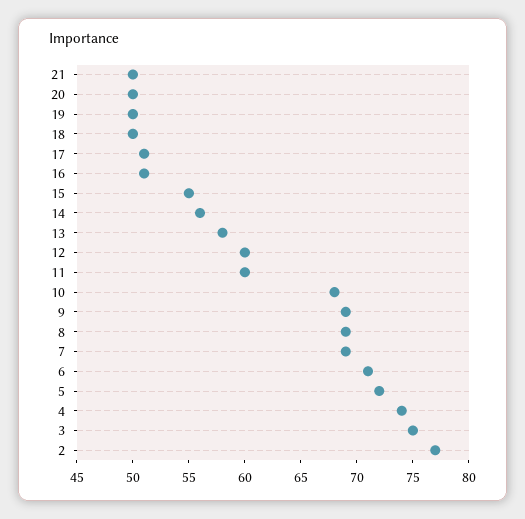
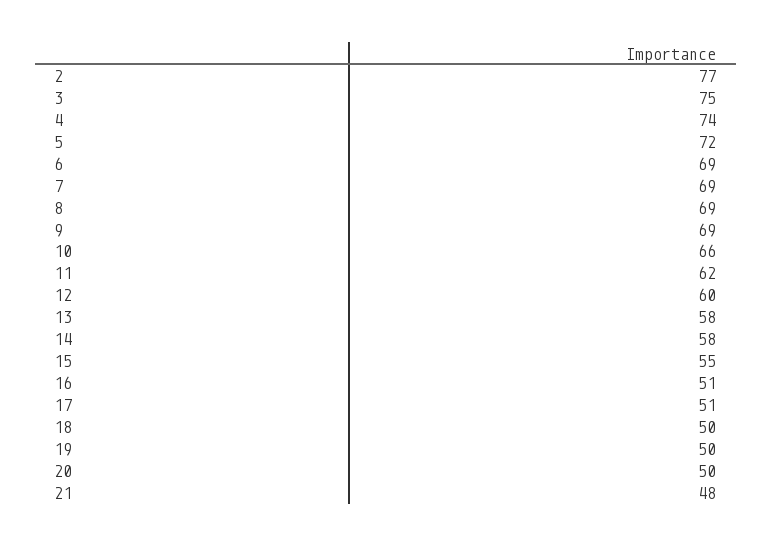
21: 50 -> 48
14: 56 -> 58
11: 60 -> 62
10: 68 -> 66
6: 71 -> 69

